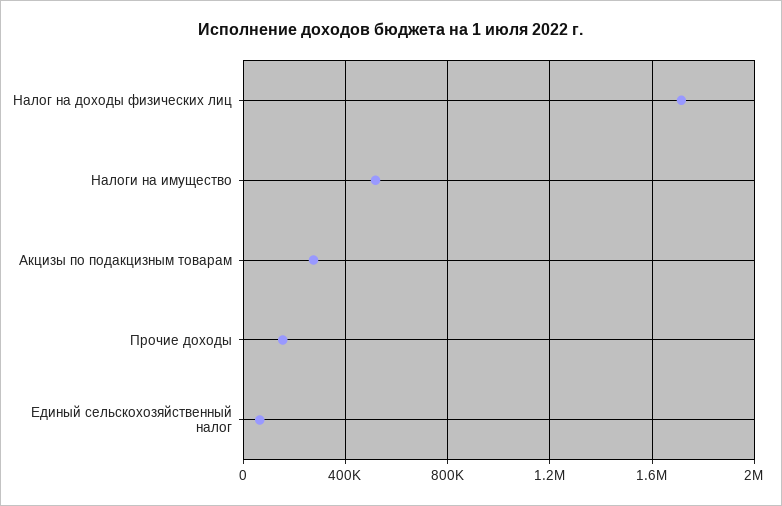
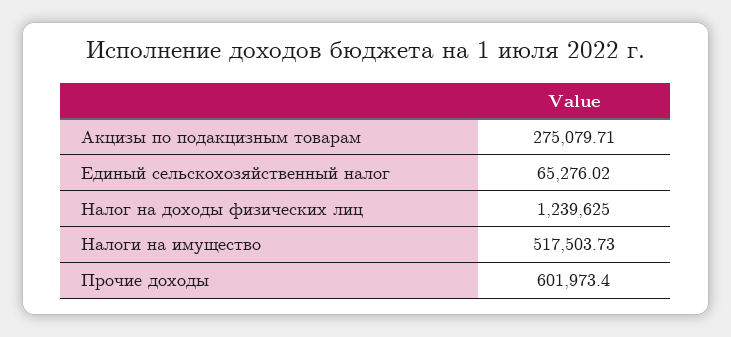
Налог на доходы физических лиц: 1700000 -> 1239625
Прочие доходы: 150000 -> 601973.4

